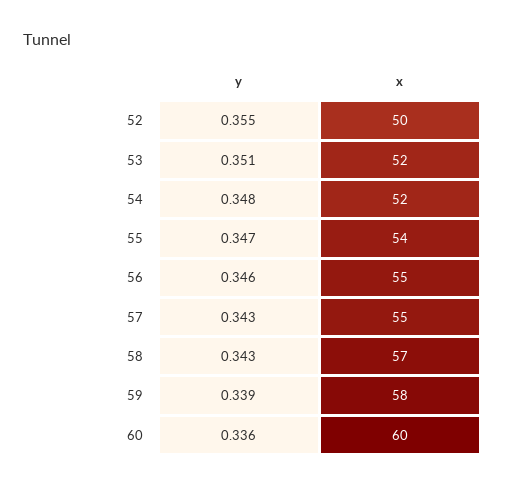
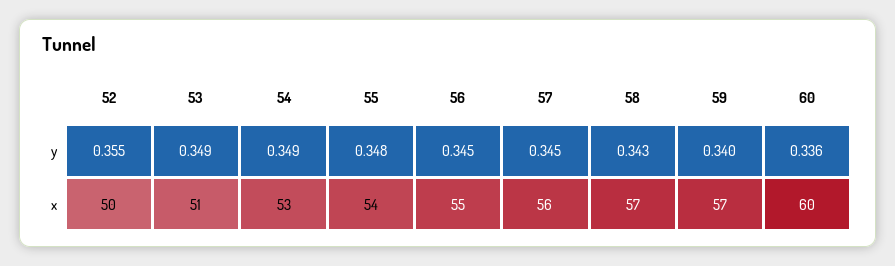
y, 53: 0.351 -> 0.349
x, 53: 52 -> 51
y, 54: 0.348 -> 0.349
x, 54: 52 -> 53
y, 55: 0.347 -> 0.348
y, 56: 0.346 -> 0.345
y, 57: 0.343 -> 0.345
x, 57: 55 -> 56
y, 59: 0.339 -> 0.34
x, 59: 58 -> 57

